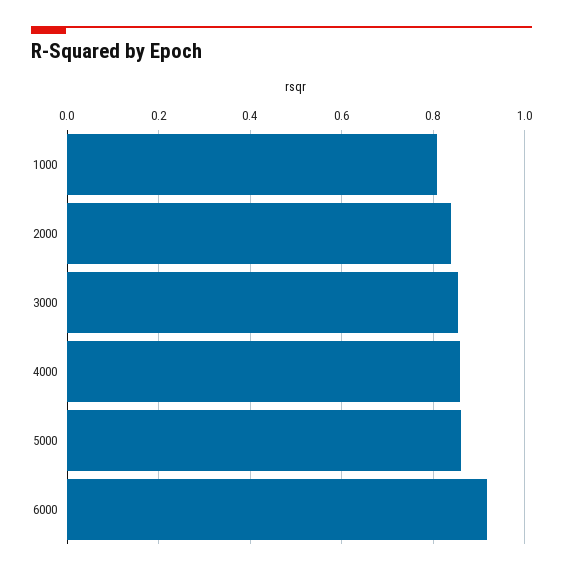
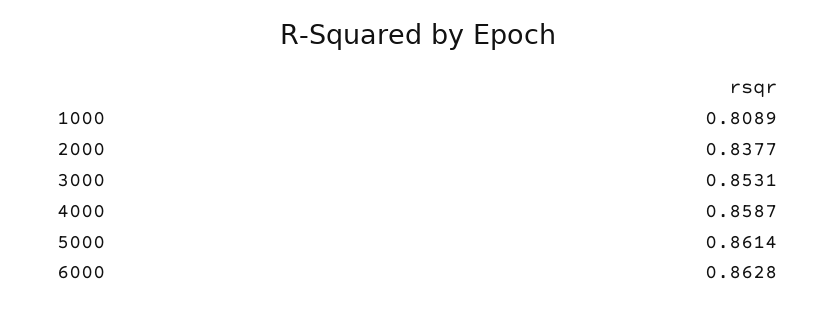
6000: 0.92 -> 0.8628

